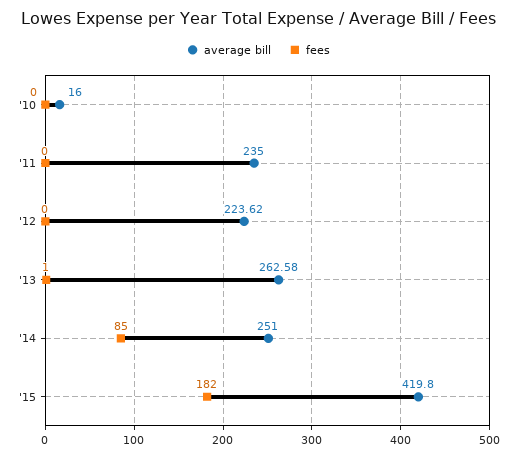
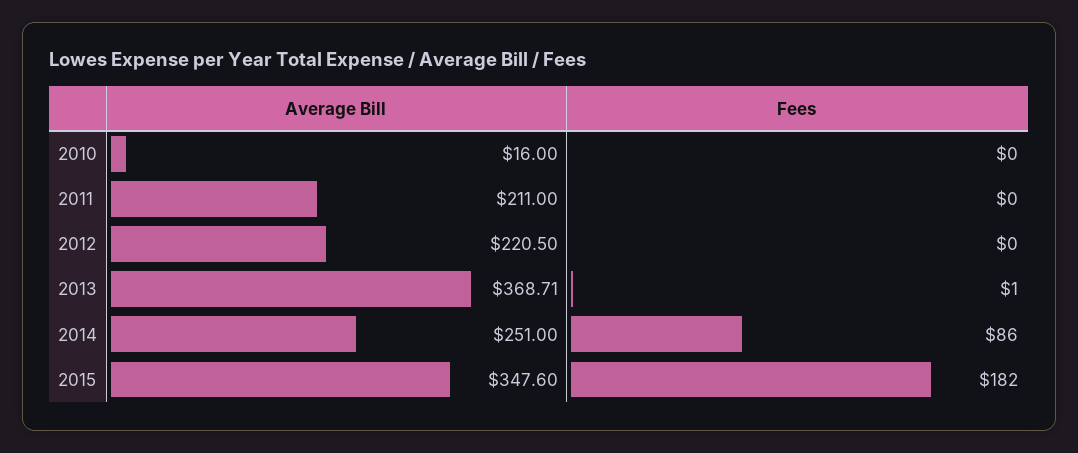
average bill, '11: 235 -> 211
average bill, '12: 223.62 -> 220.5
average bill, '13: 262.58 -> 368.71
fees, '14: 85 -> 86
average bill, '15: 419.8 -> 347.6

